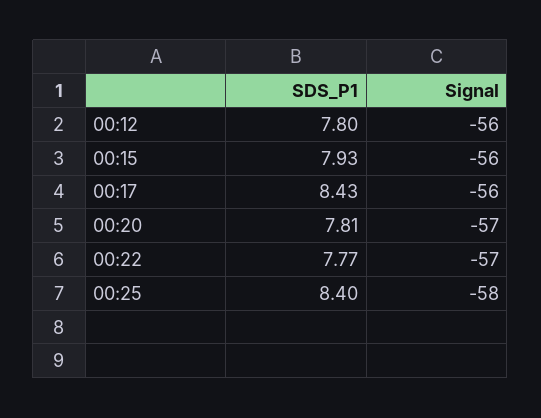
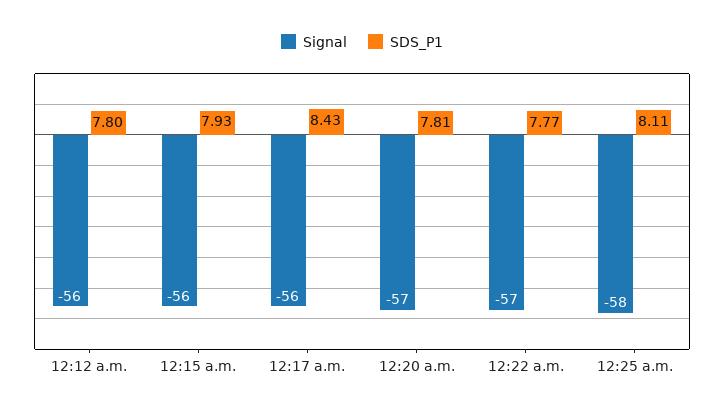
SDS_P1, 00:25: 8.4 -> 8.11

